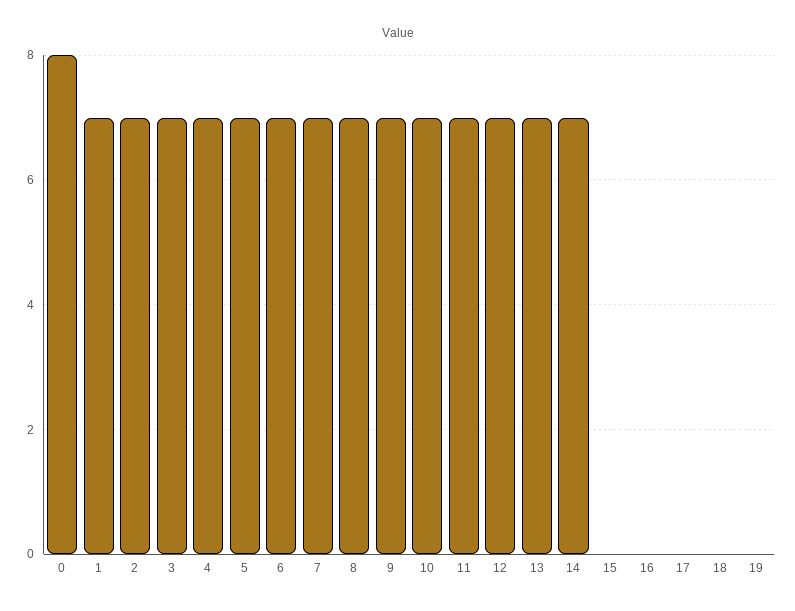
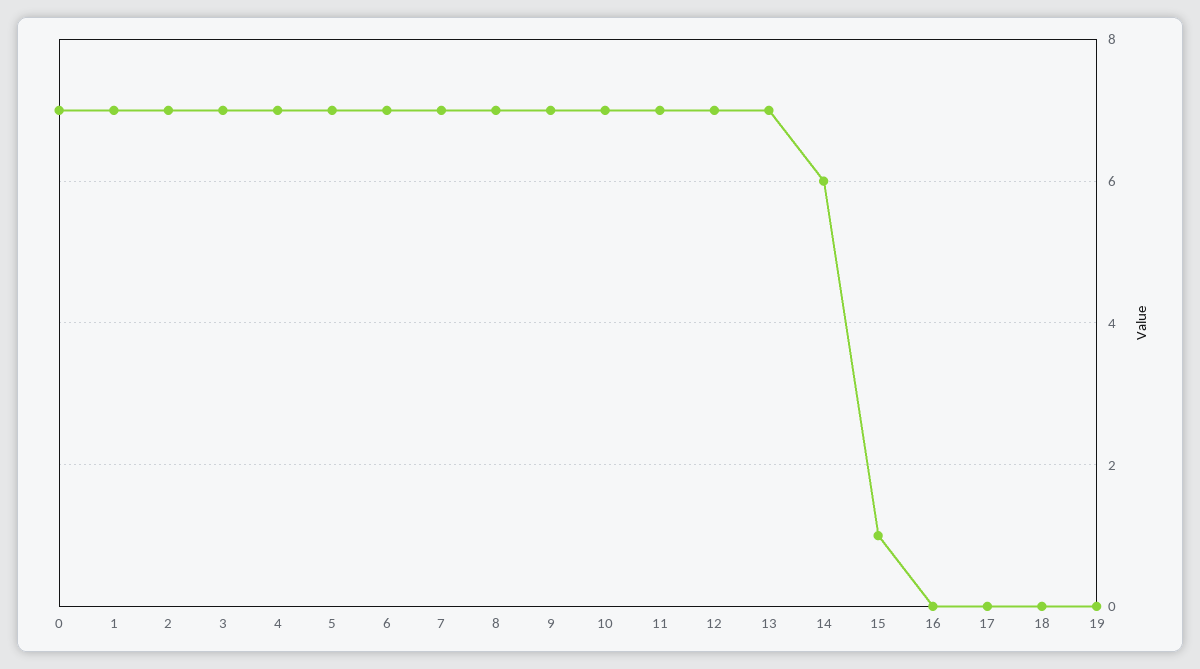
0: 8 -> 7
14: 7 -> 6
15: 0 -> 1

